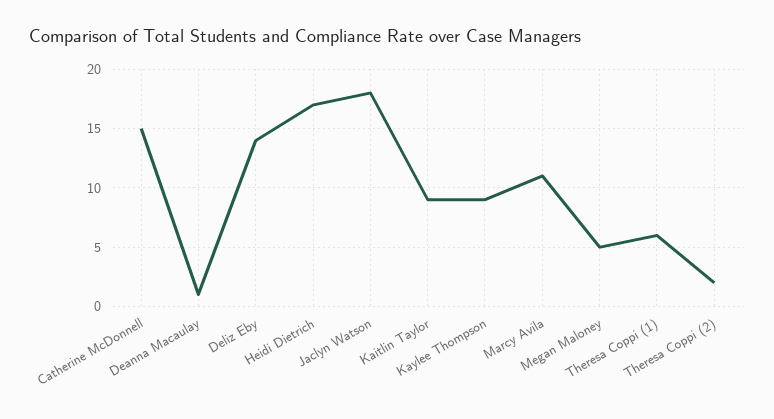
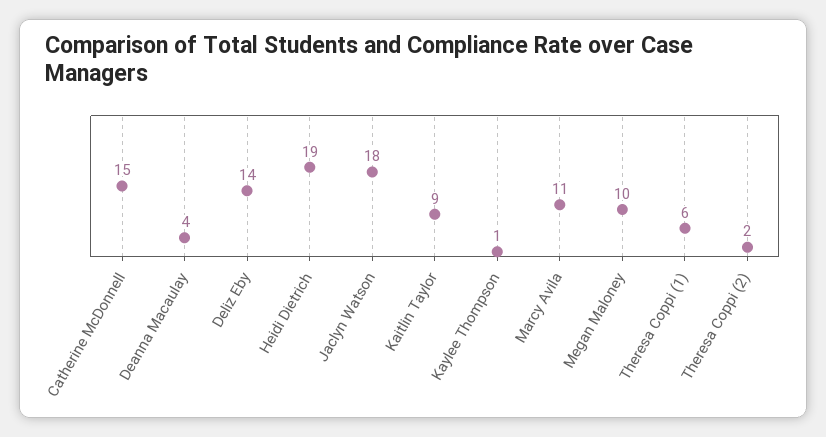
Deanna Macaulay: 1 -> 4
Heidi Dietrich: 17 -> 19
Kaylee Thompson: 9 -> 1
Megan Maloney: 5 -> 10

